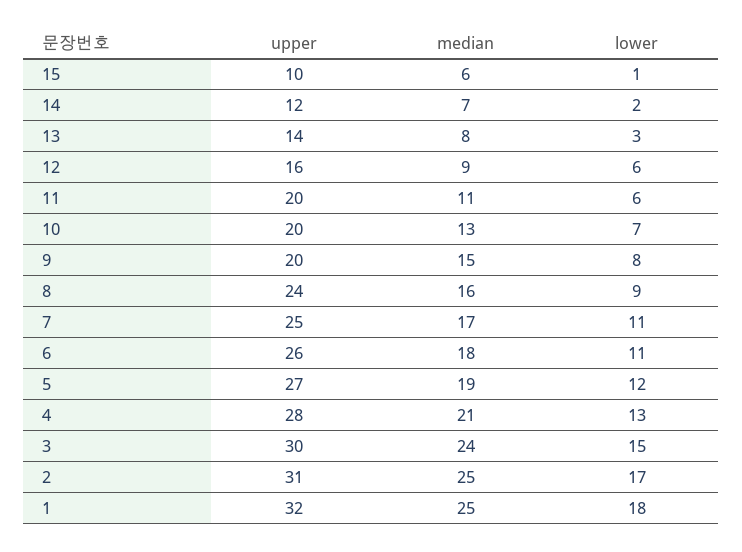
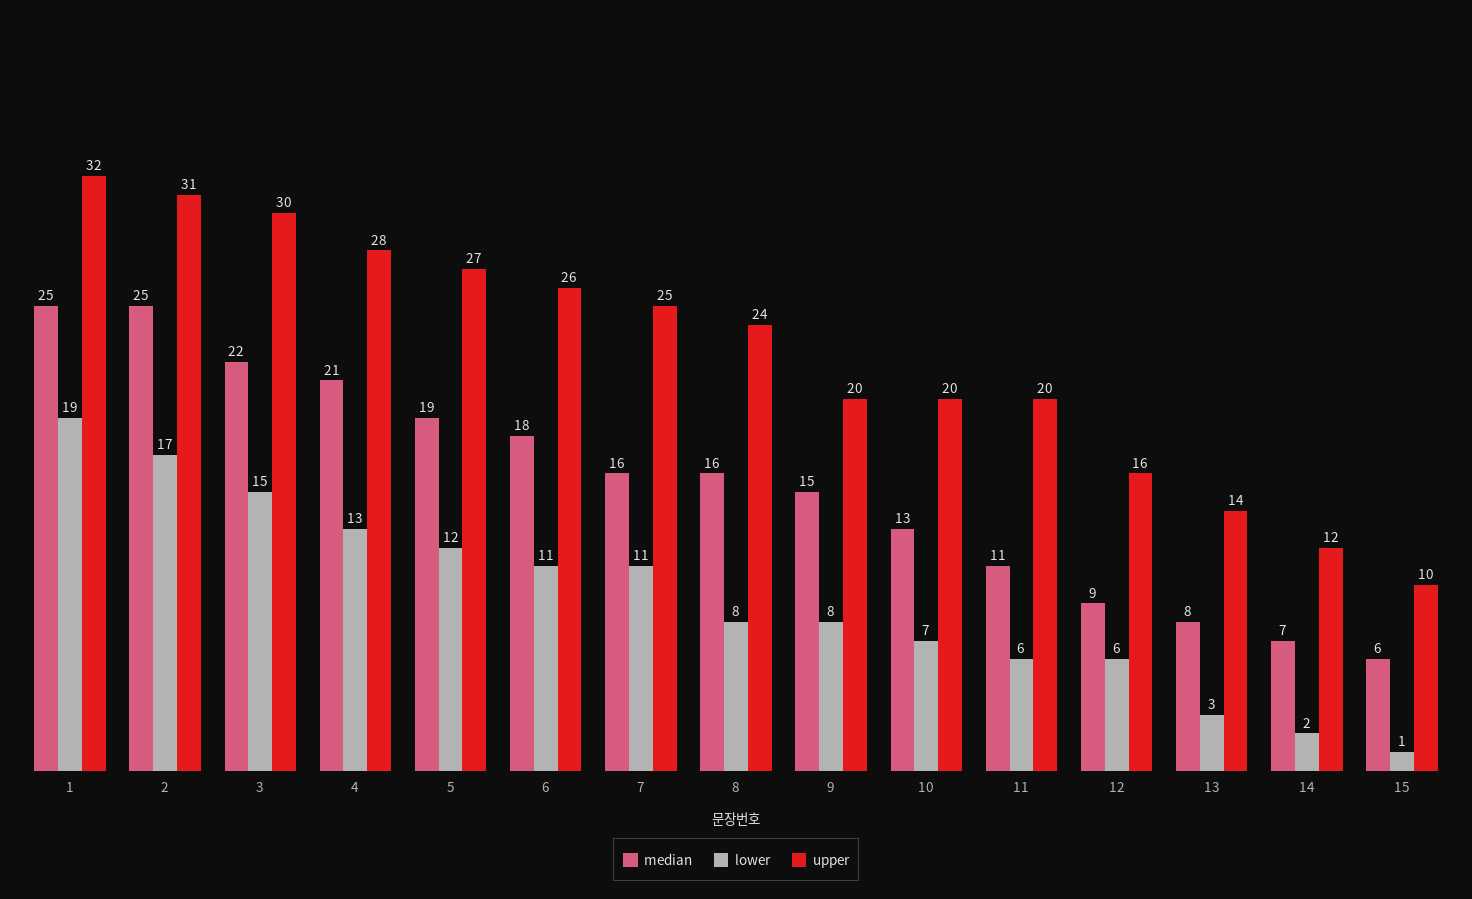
lower, 8: 9 -> 8
median, 7: 17 -> 16
median, 3: 24 -> 22
lower, 1: 18 -> 19

